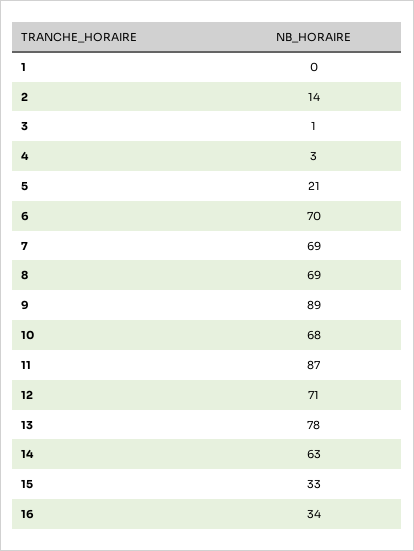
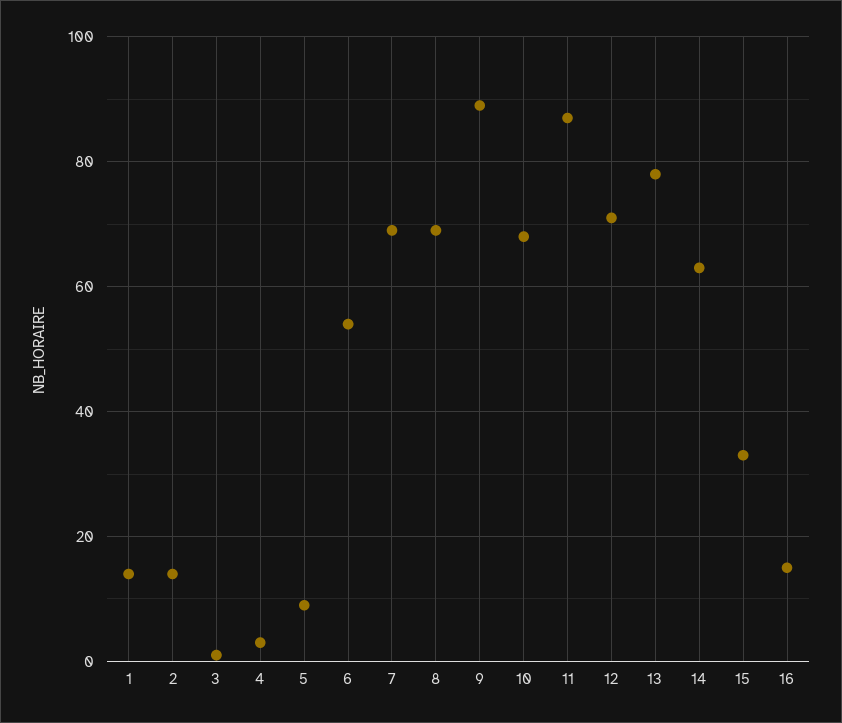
1: 0 -> 15
5: 21 -> 10
6: 70 -> 55
16: 34 -> 15

